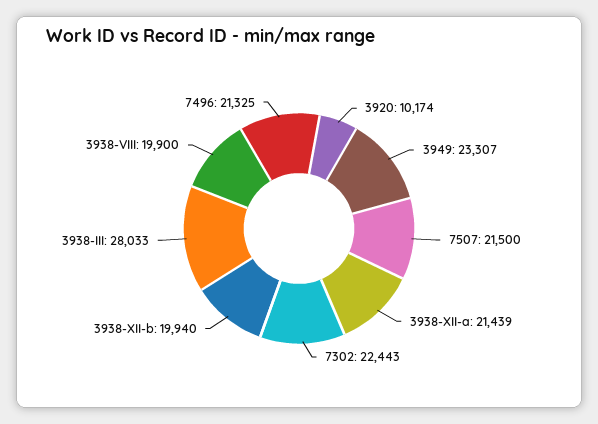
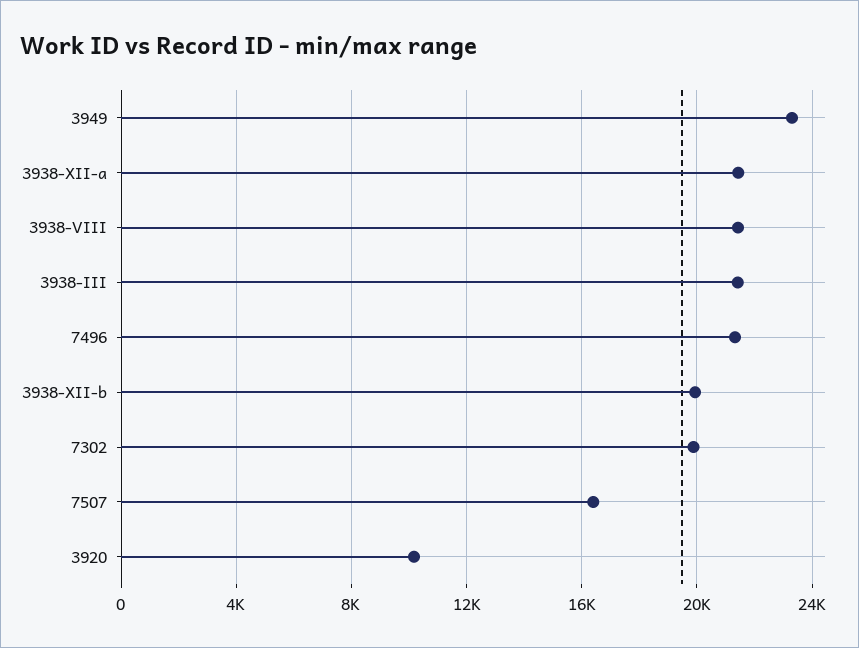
7507: 21500 -> 16500
7302: 22443 -> 20000
3938-III: 28033 -> 21500
3938-VIII: 19900 -> 21500

